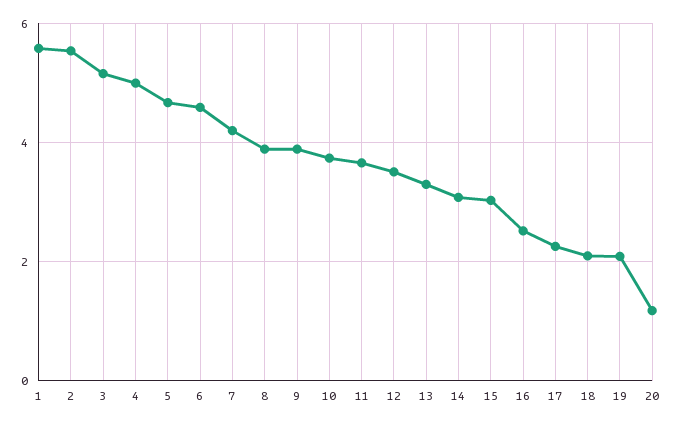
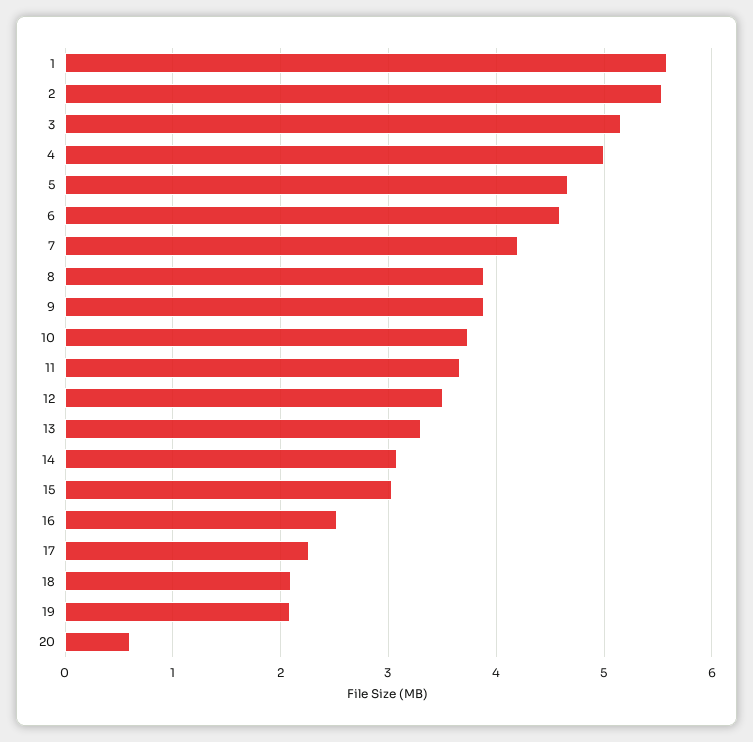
20: 1.2 -> 0.6

